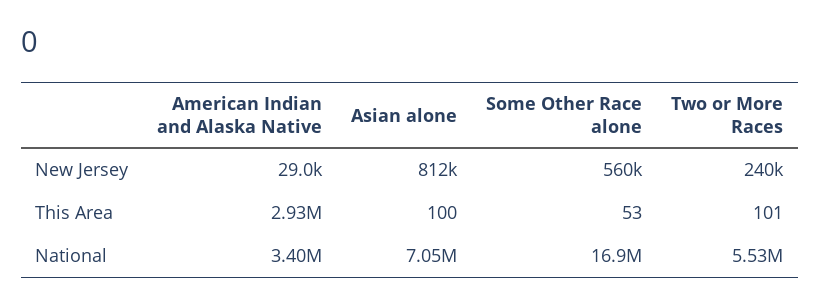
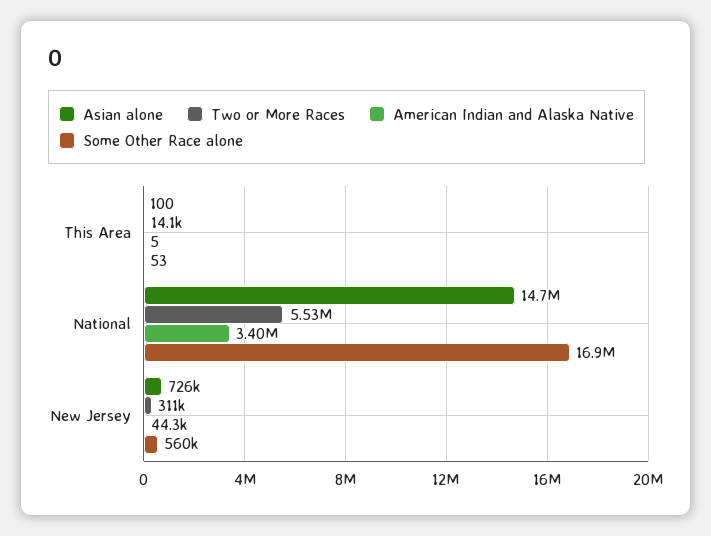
American Indian and Alaska Native, New Jersey: 29000 -> 44300
Asian alone, New Jersey: 812000 -> 726000
Two or More Races, New Jersey: 240000 -> 311000
American Indian and Alaska Native, This Area: 2930000 -> 5
Two or More Races, This Area: 101 -> 14100
Asian alone, National: 7050000 -> 14700000

